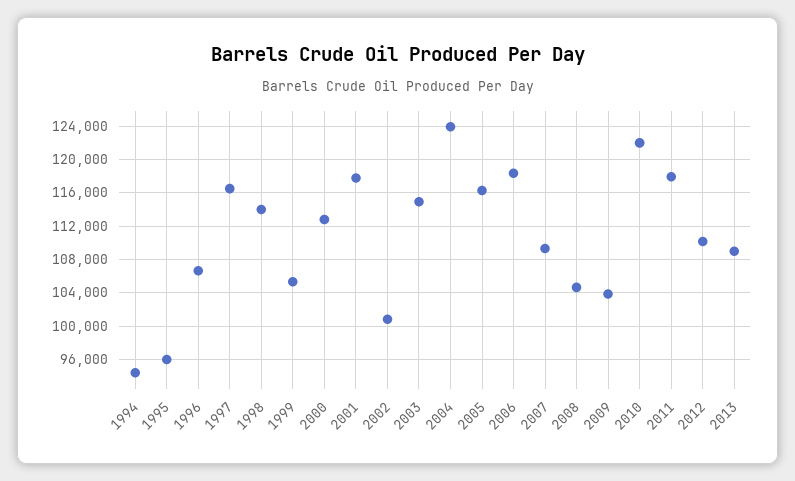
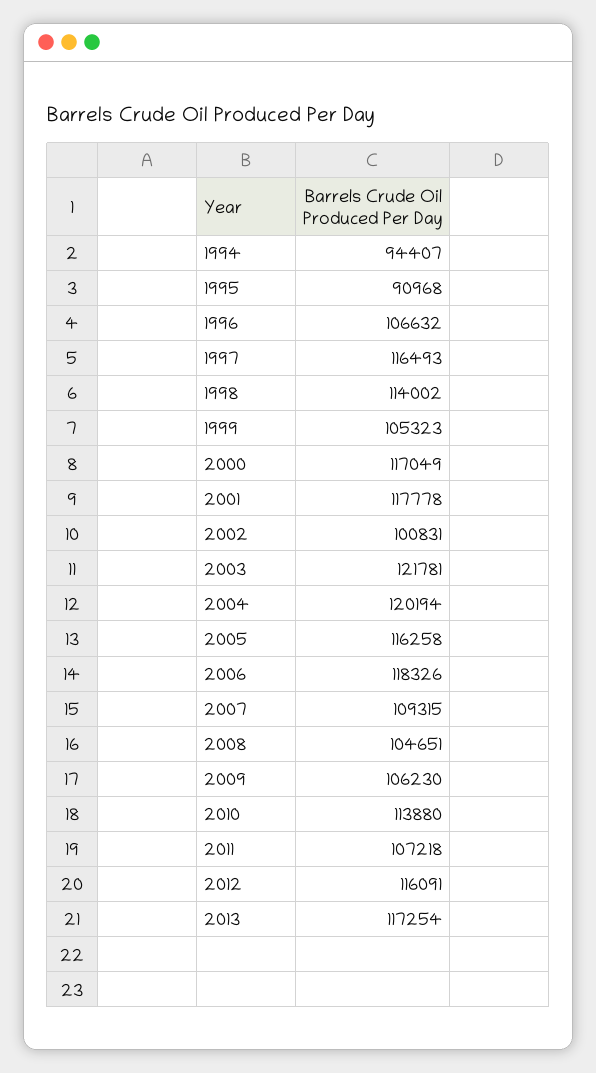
1995: 96000 -> 90968
2000: 113000 -> 117049
2003: 115000 -> 121781
2004: 124000 -> 120194
2009: 104000 -> 106230
2010: 122000 -> 113880
2011: 118000 -> 107218
2012: 110000 -> 116091
2013: 109000 -> 117254

